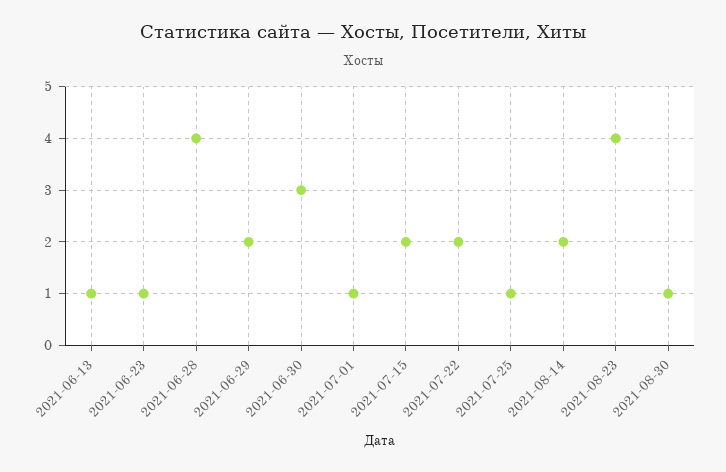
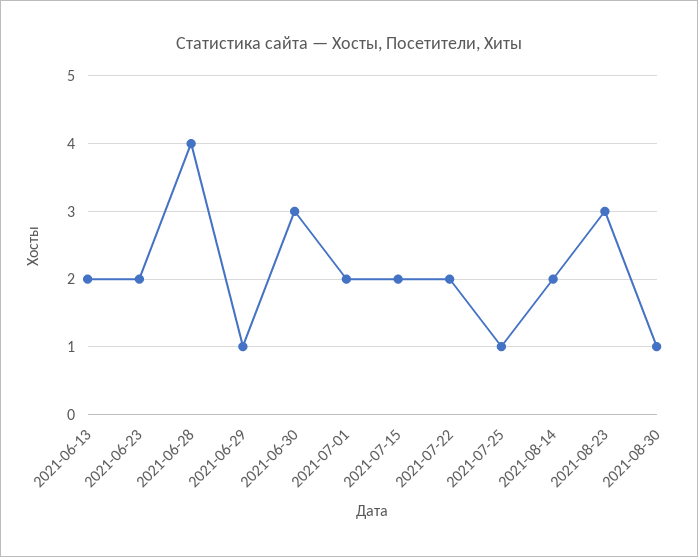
2021-06-13: 1 -> 2
2021-06-23: 1 -> 2
2021-06-29: 2 -> 1
2021-07-01: 1 -> 2
2021-08-23: 4 -> 3

